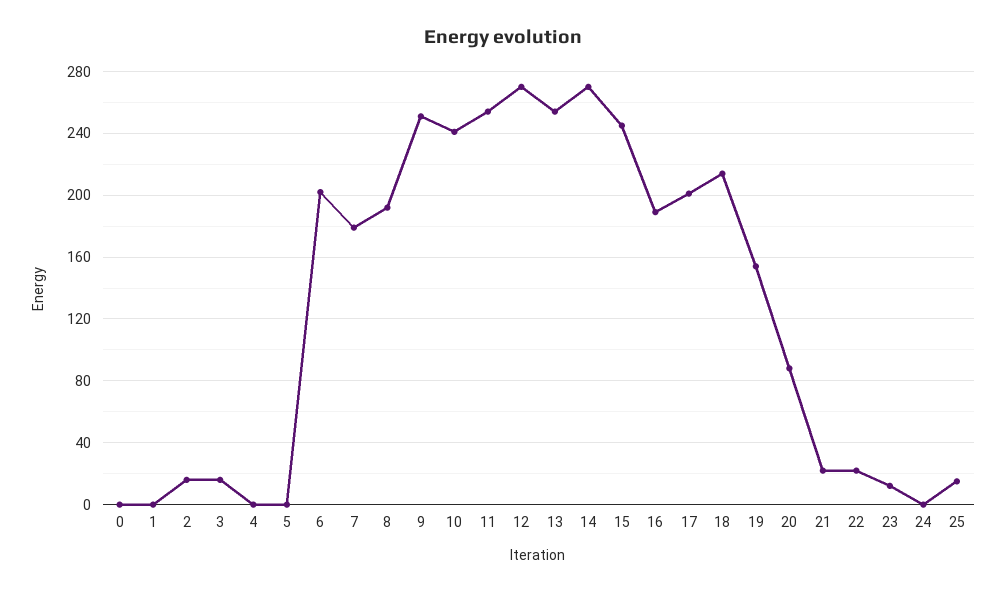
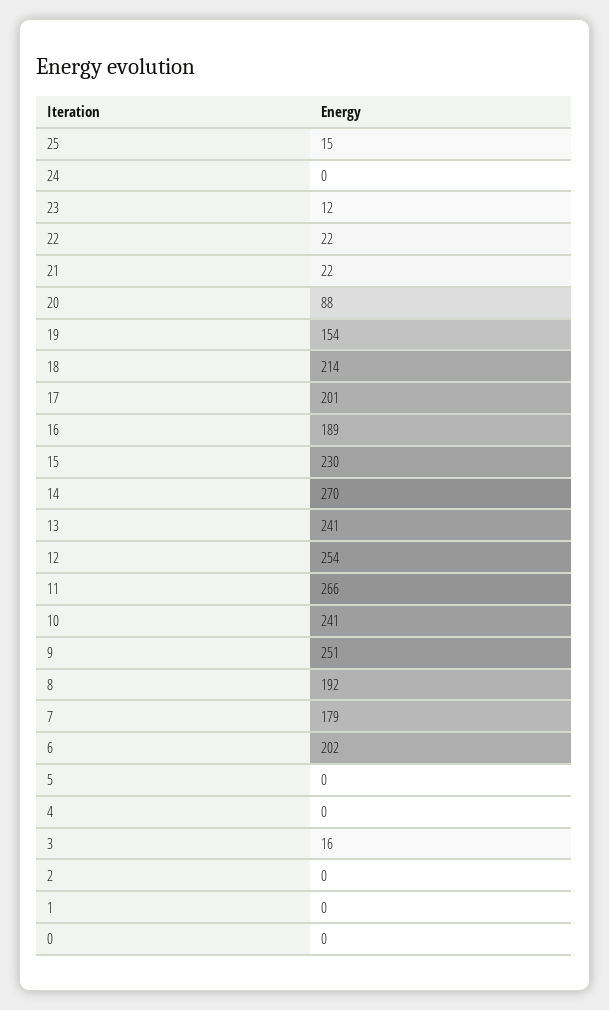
2: 15 -> 0
11: 255 -> 266
12: 270 -> 254
13: 255 -> 241
15: 245 -> 230

